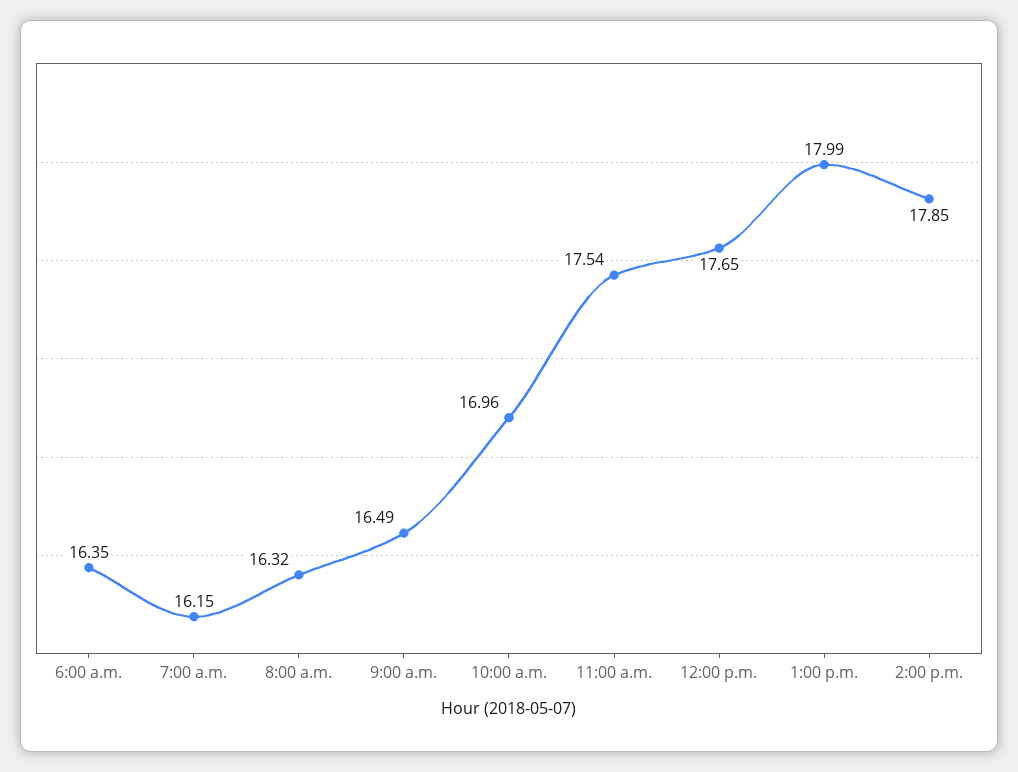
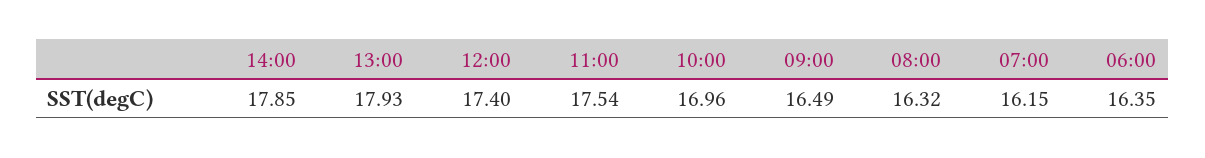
12:00 p.m.: 17.65 -> 17.4
1:00 p.m.: 17.99 -> 17.93

